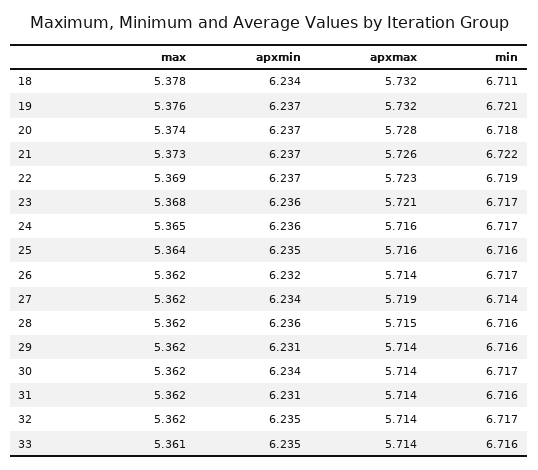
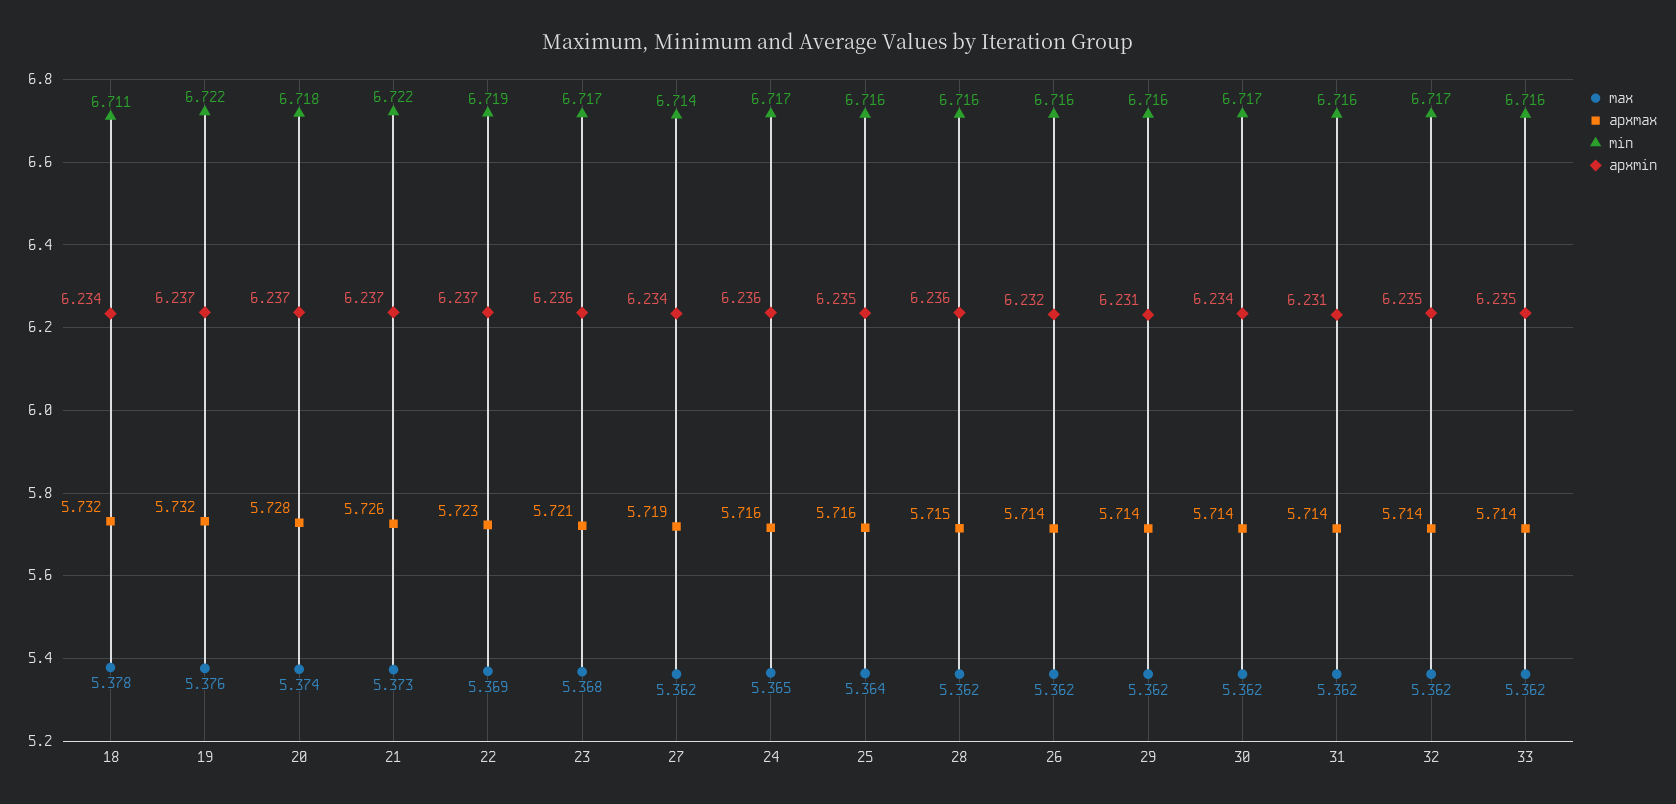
min, 19: 6.721 -> 6.722
min, 26: 6.717 -> 6.716
max, 33: 5.361 -> 5.362

